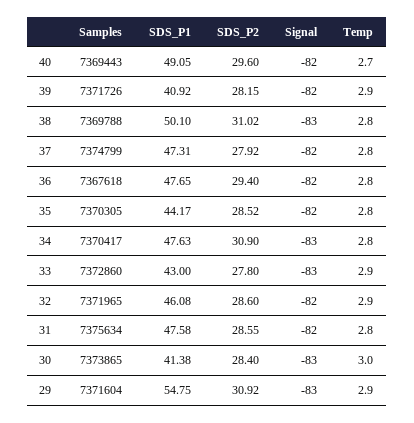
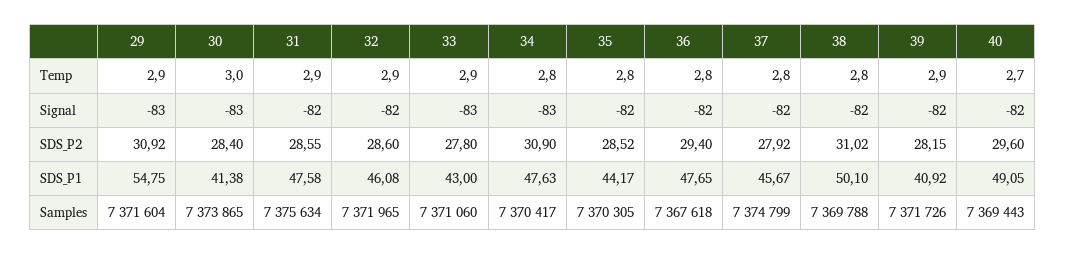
Signal, 38: -83 -> -82
SDS_P1, 37: 47.31 -> 45.67
Samples, 33: 7372860 -> 7371060
Temp, 31: 2.8 -> 2.9

